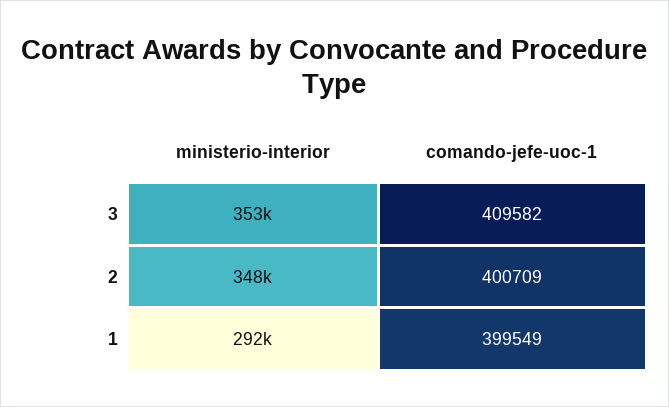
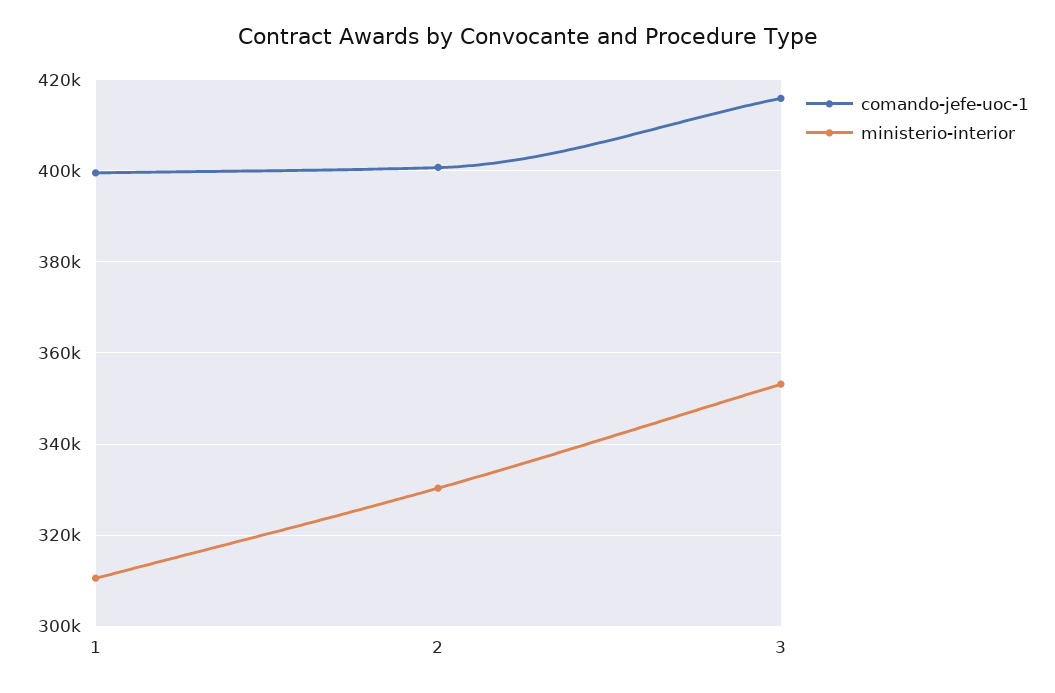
comando-jefe-uoc-1, 3: 409582 -> 416000
ministerio-interior, 2: 348000 -> 330000
ministerio-interior, 1: 292000 -> 310000

